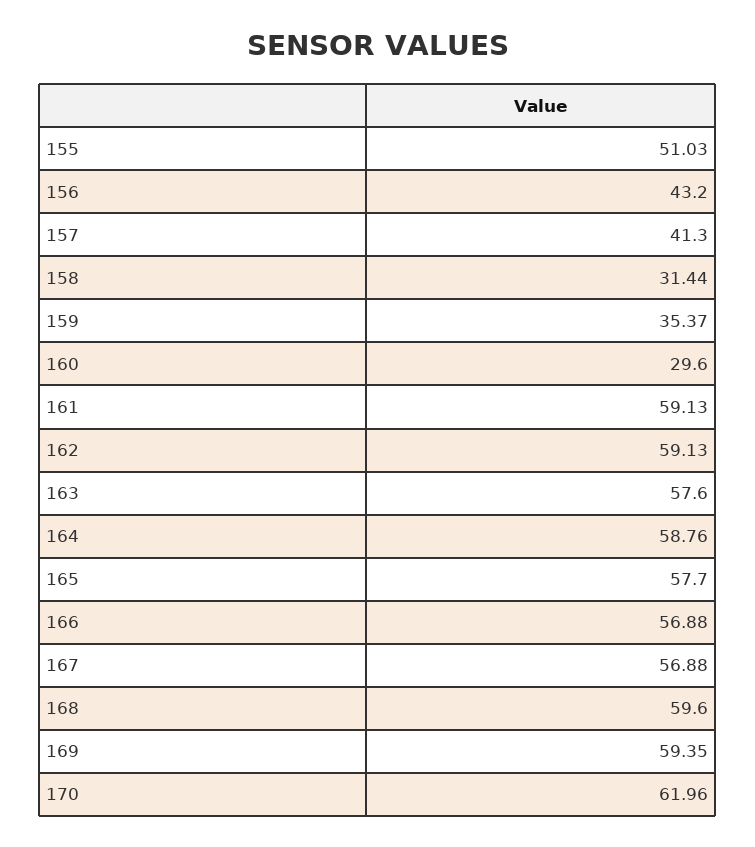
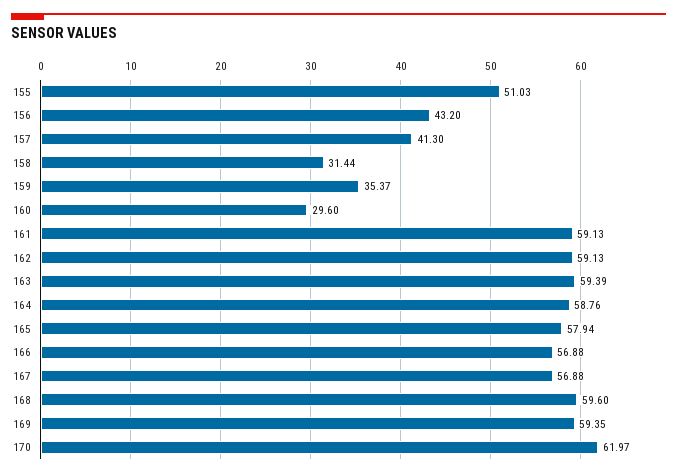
163: 57.6 -> 59.39
165: 57.7 -> 57.94
170: 61.96 -> 61.97

